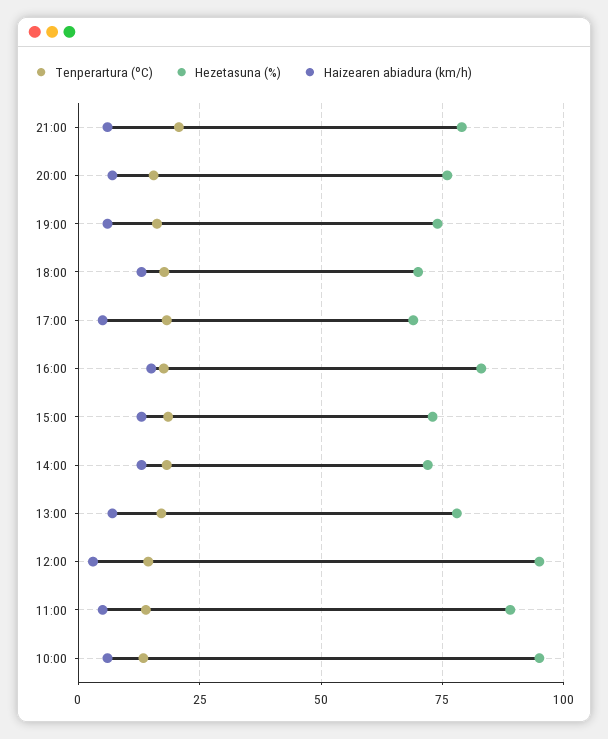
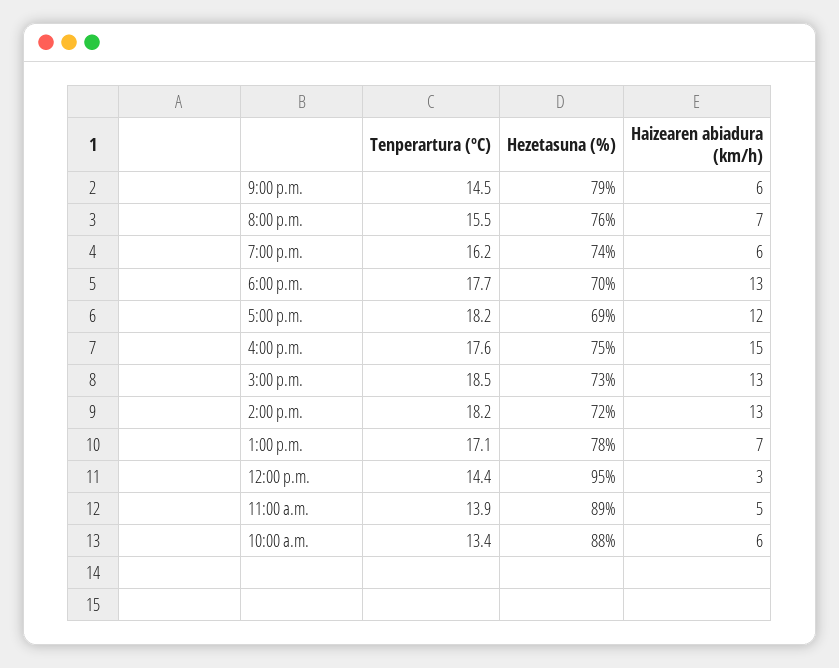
Tenperartura (ºC), 21:00: 20 -> 14.5
Haizearen abiadura (km/h), 17:00: 5 -> 12
Hezetasuna (%), 16:00: 82.5 -> 75
Hezetasuna (%), 10:00: 95 -> 88

